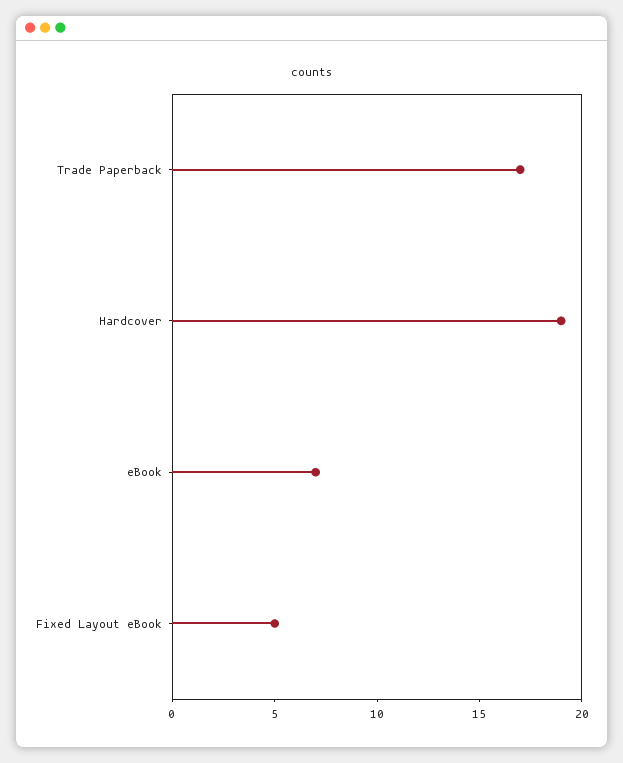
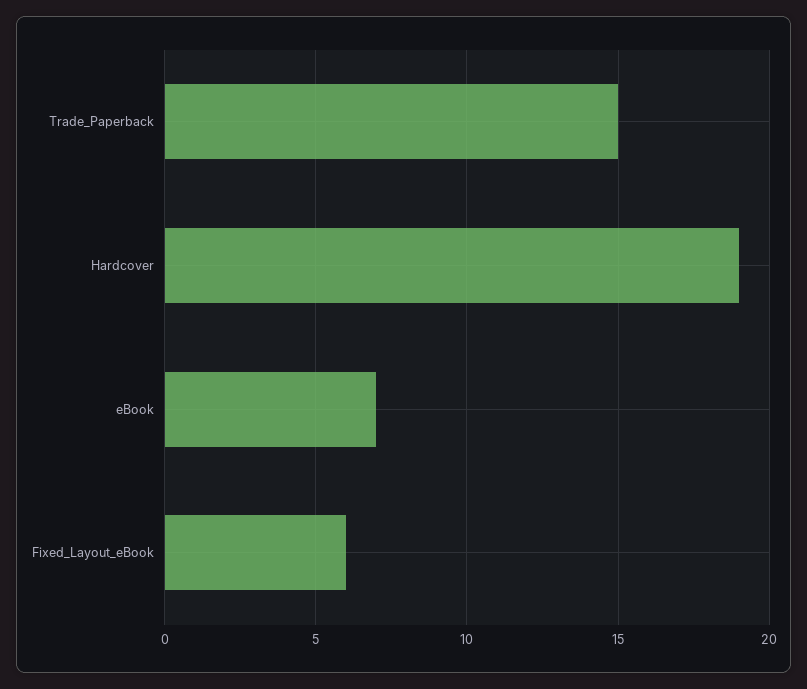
Trade Paperback: 17 -> 15
Fixed Layout eBook: 5 -> 6

